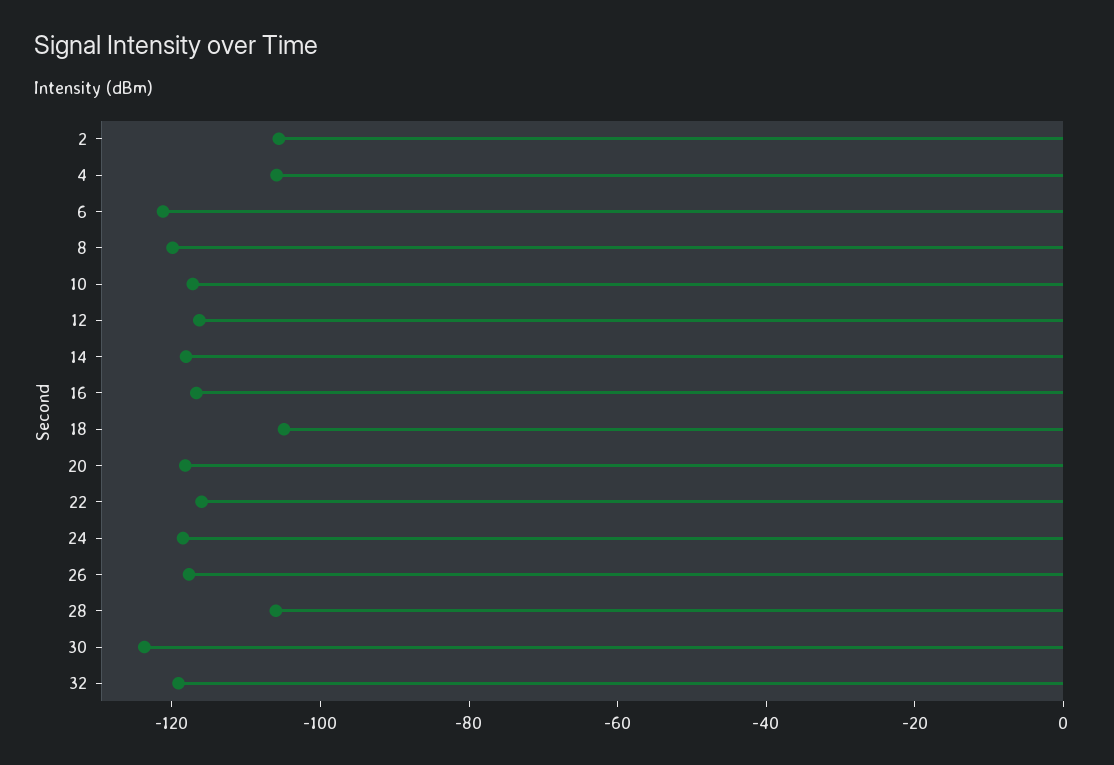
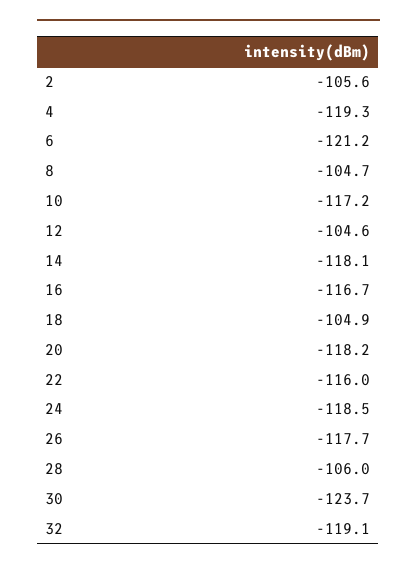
4: -105 -> -119.3
8: -120 -> -104.7
12: -115 -> -104.6

